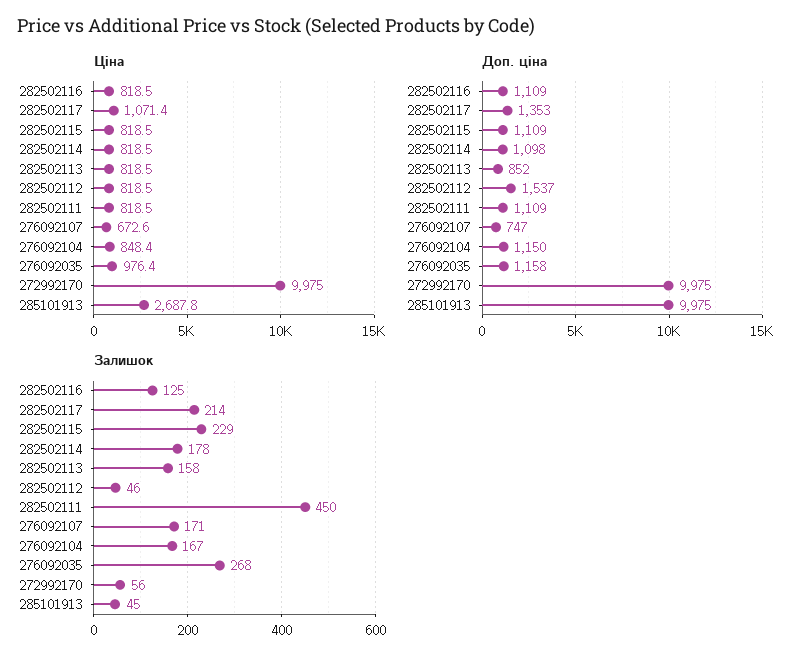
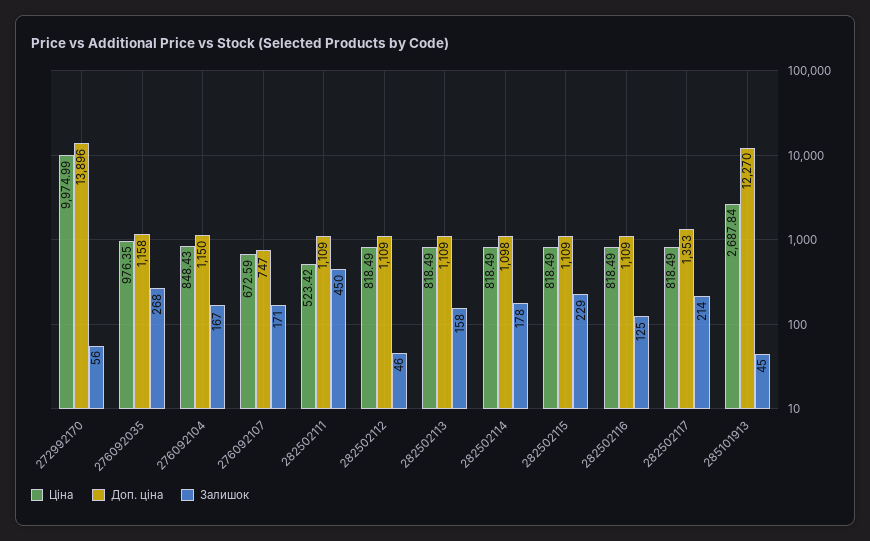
Ціна, 282502117: 1071.4 -> 818.49
Ціна, 282502111: 818.5 -> 523.42
Доп. ціна, 282502113: 852 -> 1109
Доп. ціна, 282502112: 1537 -> 1109
Доп. ціна, 272992170: 9975 -> 13896
Доп. ціна, 285101913: 9975 -> 12270

